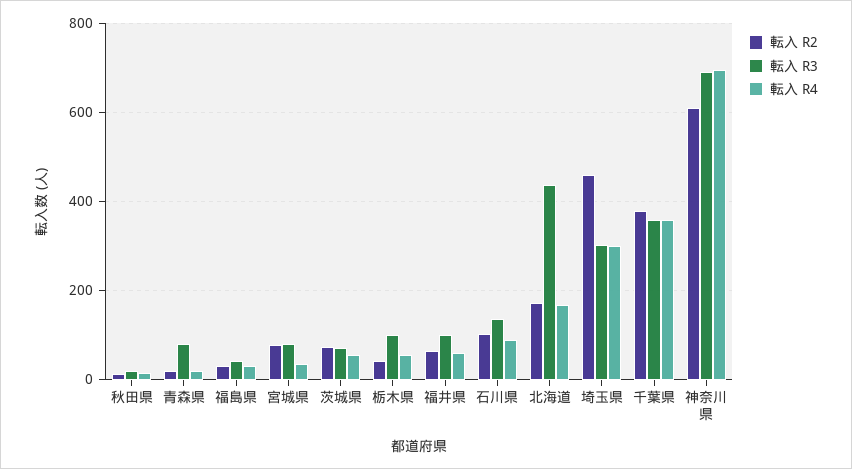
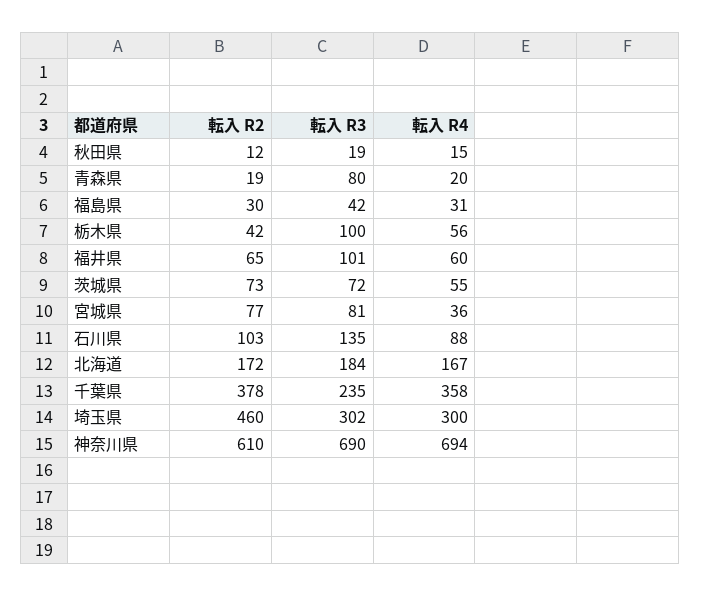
転入 R3, 北海道: 440 -> 184
転入 R3, 千葉県: 360 -> 235

